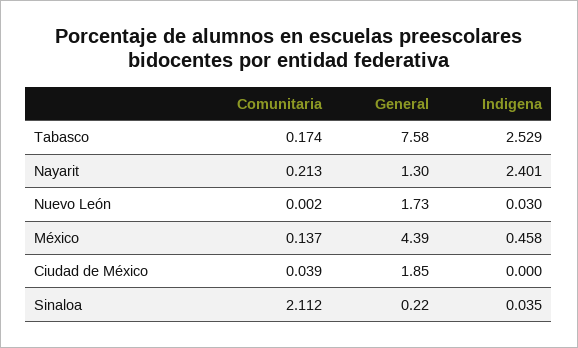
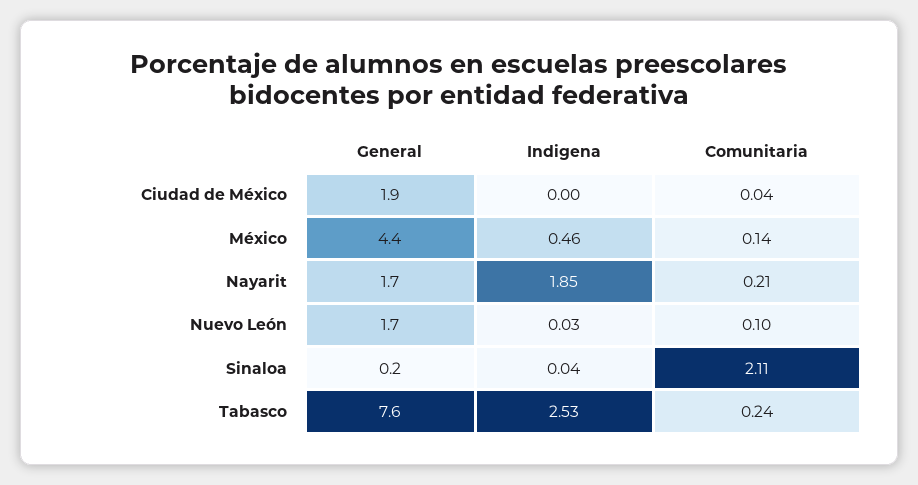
Comunitaria, Tabasco: 0.174 -> 0.24
General, Nayarit: 1.3 -> 1.7
Indigena, Nayarit: 2.401 -> 1.85
Comunitaria, Nuevo León: 0.002 -> 0.1

